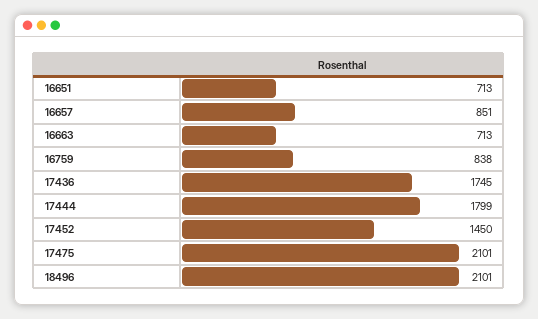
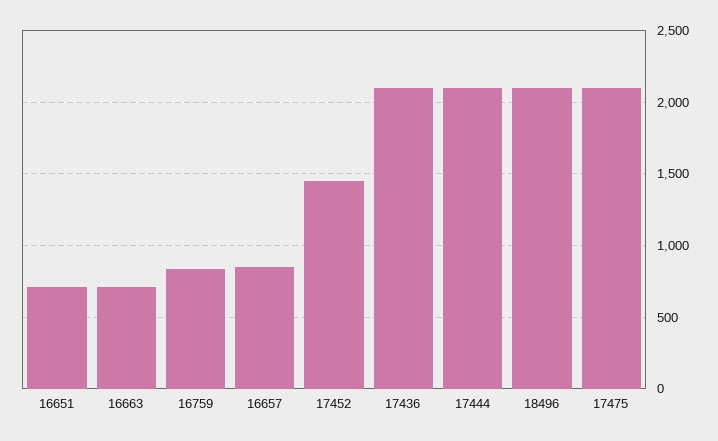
17436: 1745 -> 2100
17444: 1799 -> 2100

